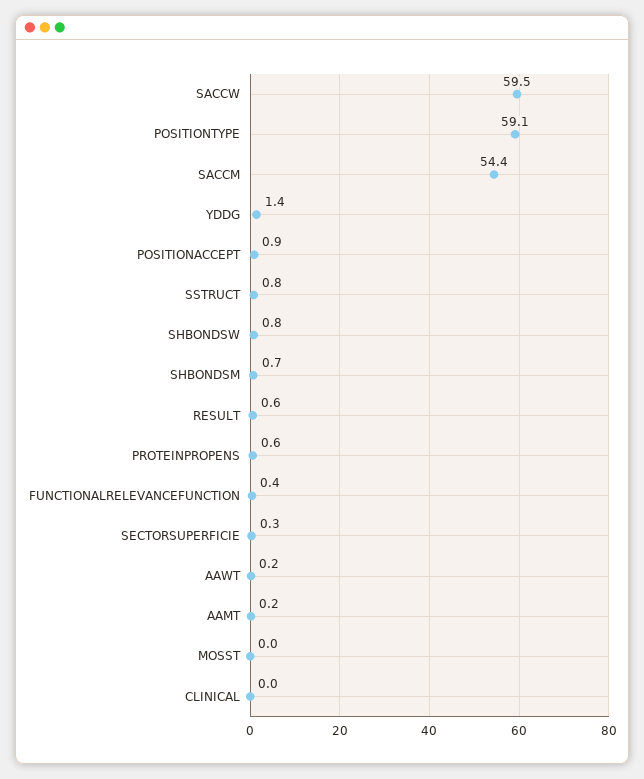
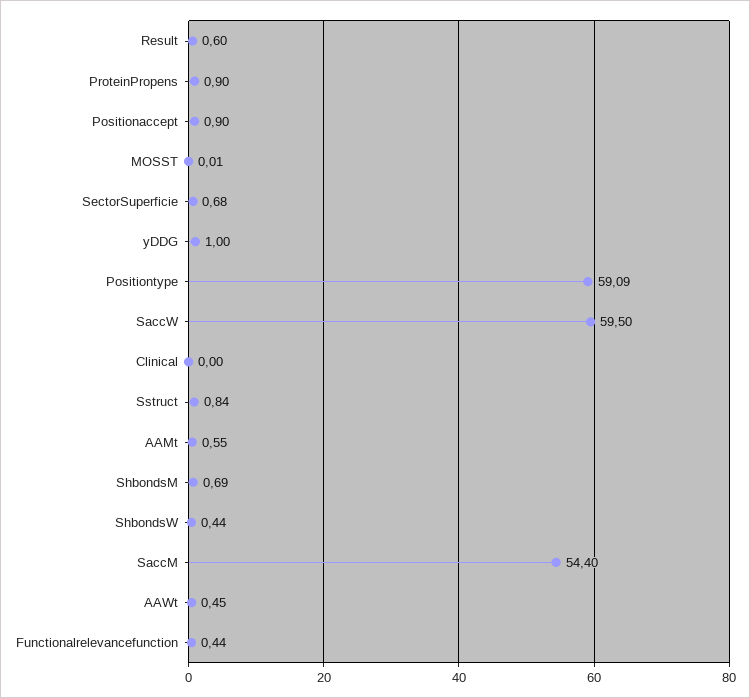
YDDG: 1.4 -> 1
SHBONDSW: 0.8 -> 0.44
PROTEINPROPENS: 0.6 -> 0.9
SECTORSUPERFICIE: 0.3 -> 0.68
AAWT: 0.2 -> 0.45
AAMT: 0.2 -> 0.55

